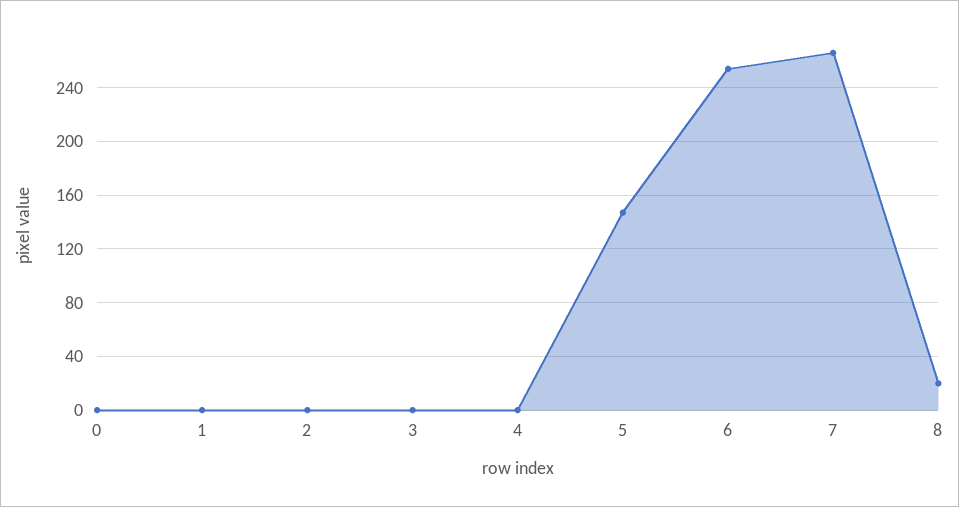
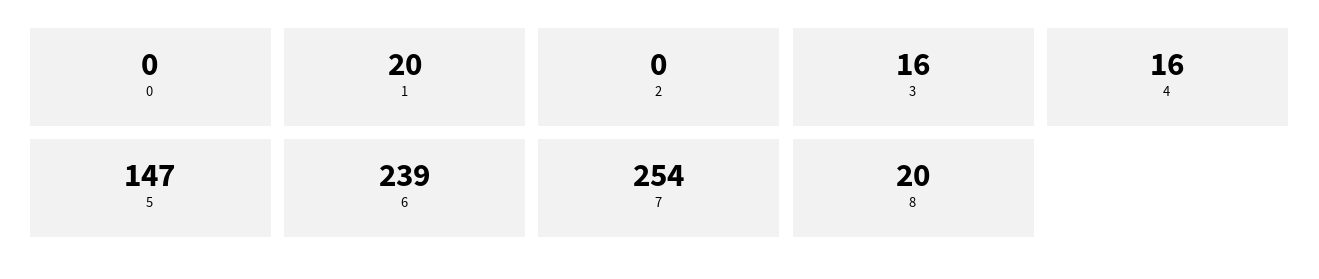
1: 0 -> 20
3: 0 -> 16
4: 0 -> 16
6: 255 -> 239
7: 265 -> 254

